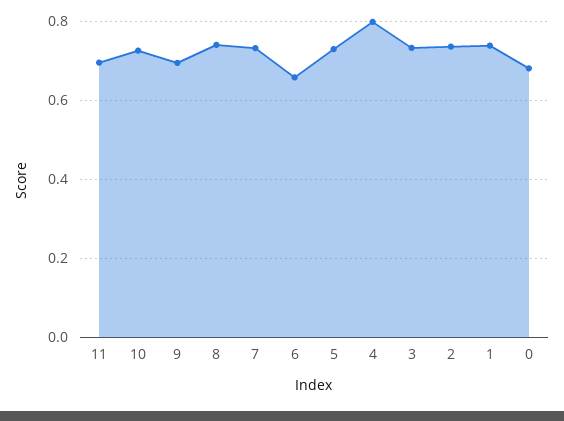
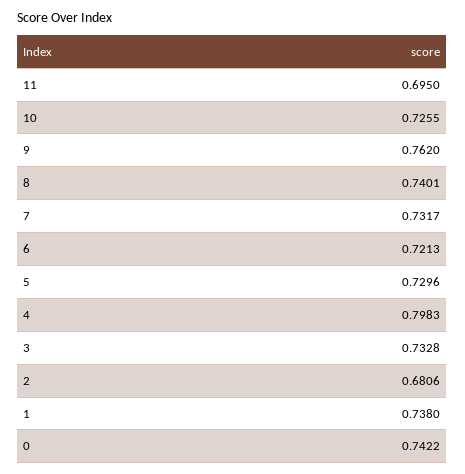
9: 0.7 -> 0.762
6: 0.66 -> 0.7213
2: 0.74 -> 0.6806
0: 0.68 -> 0.7422

